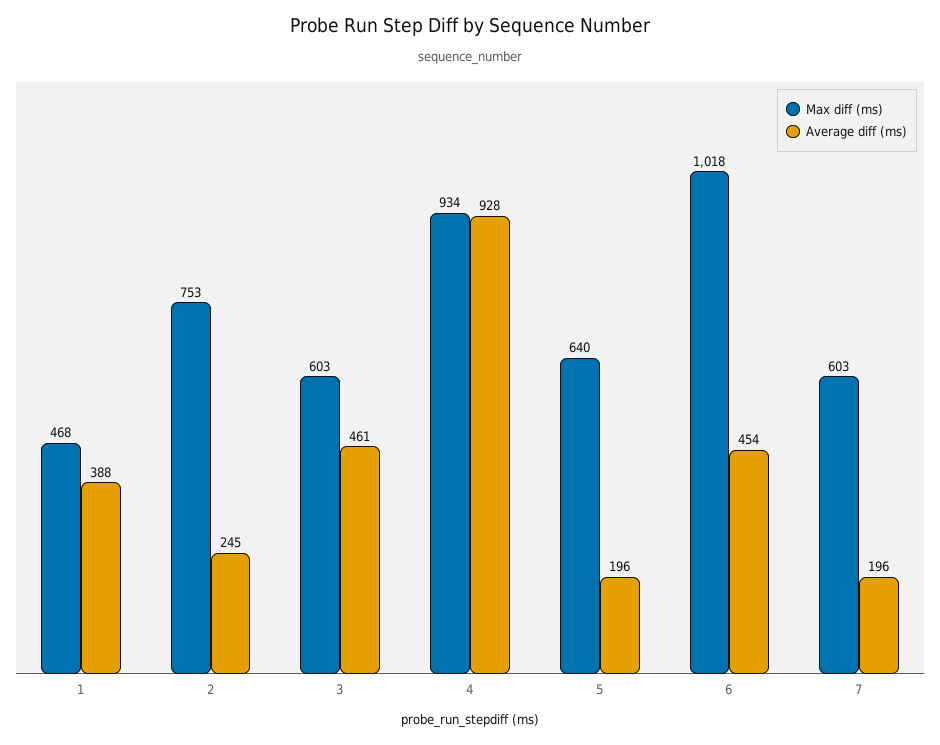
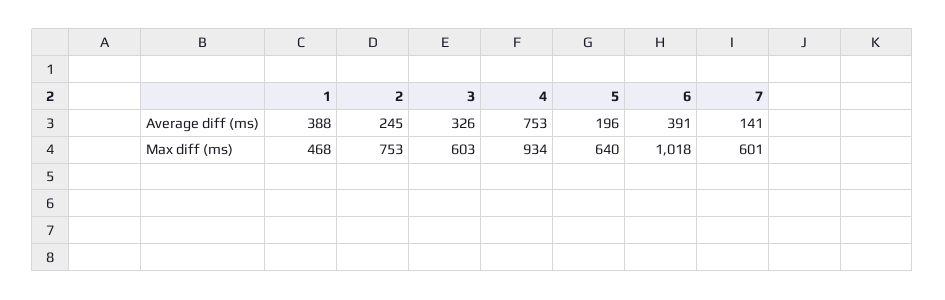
Average diff (ms), 3: 461 -> 326
Average diff (ms), 4: 928 -> 753
Average diff (ms), 6: 454 -> 391
Max diff (ms), 7: 603 -> 601
Average diff (ms), 7: 196 -> 141

